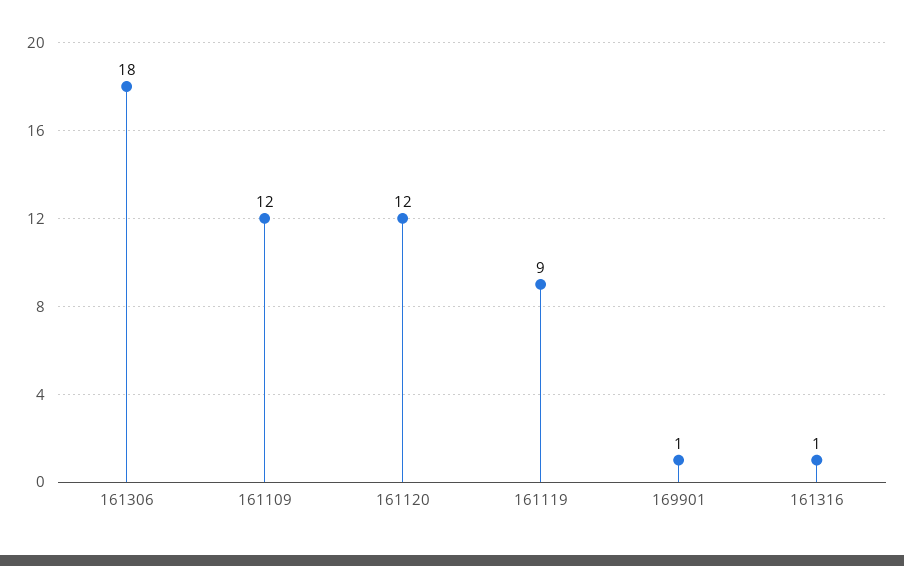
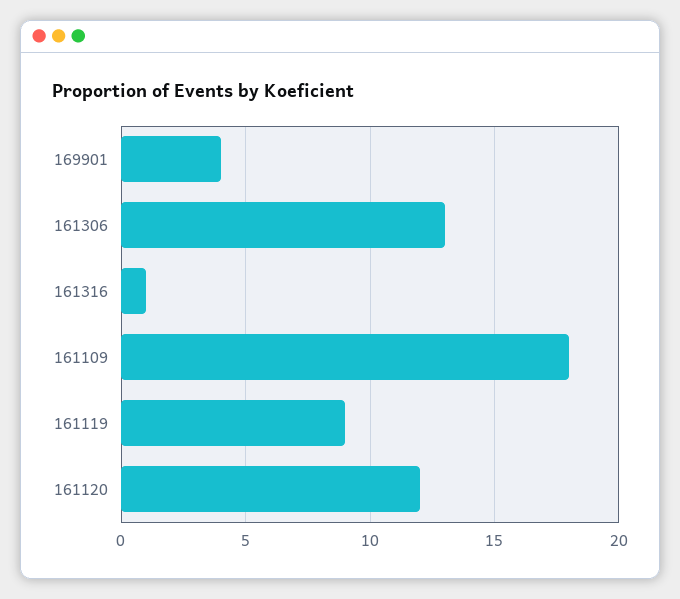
161306: 18 -> 13
161109: 12 -> 18
169901: 1 -> 4

